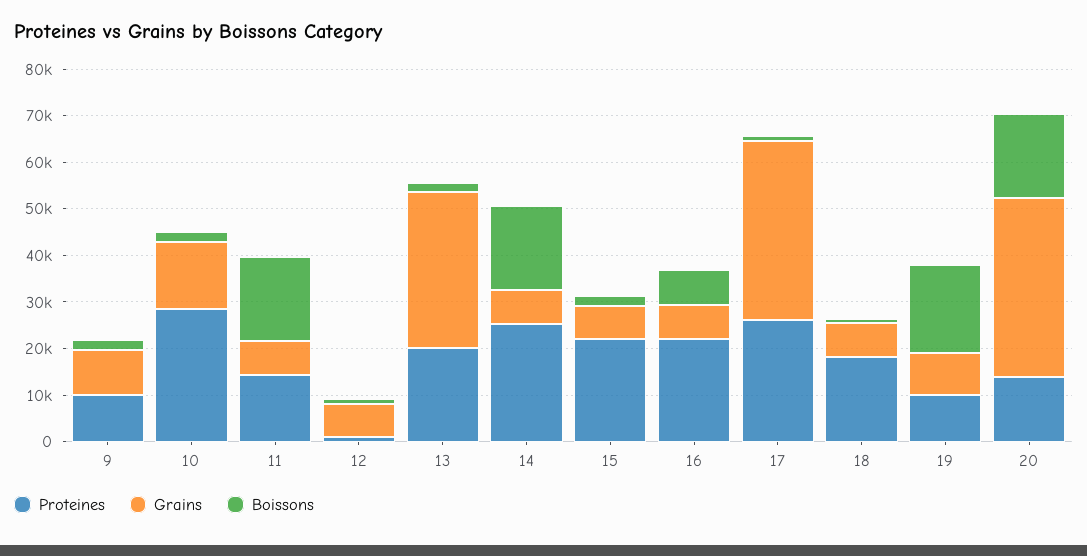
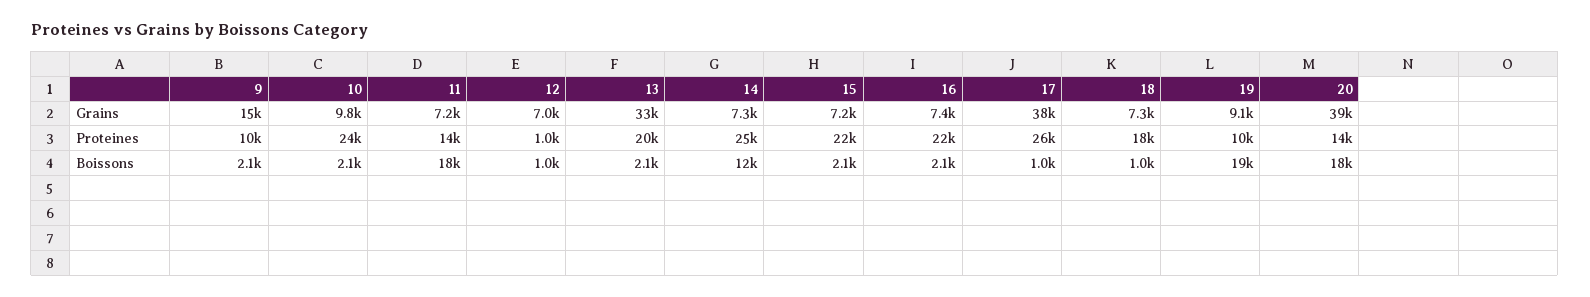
Grains, 9: 10000 -> 15000
Proteines, 10: 28000 -> 24000
Grains, 10: 14000 -> 9800
Boissons, 14: 18000 -> 12000
Boissons, 16: 8000 -> 2100

